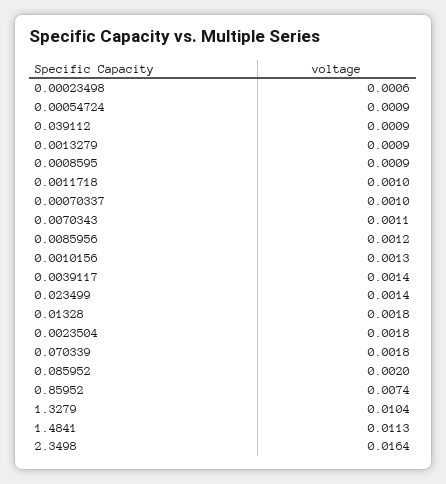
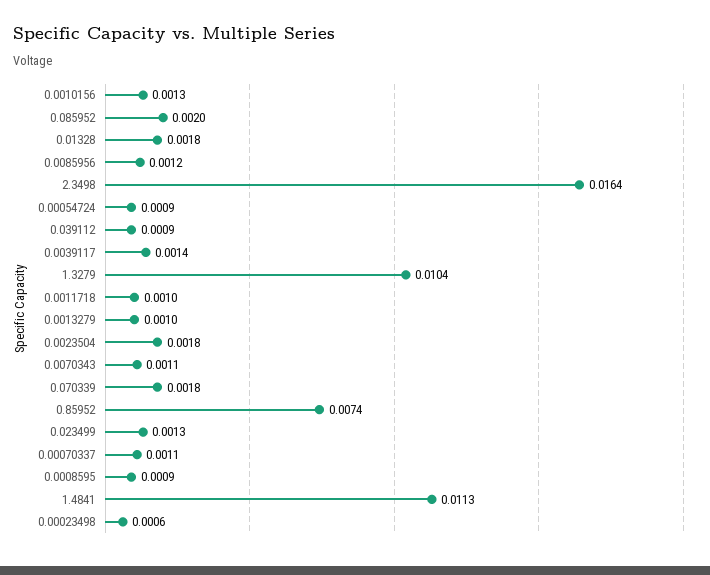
0.0013279: 0.0009 -> 0.001
0.00070337: 0.001 -> 0.0011
0.023499: 0.0014 -> 0.0013

